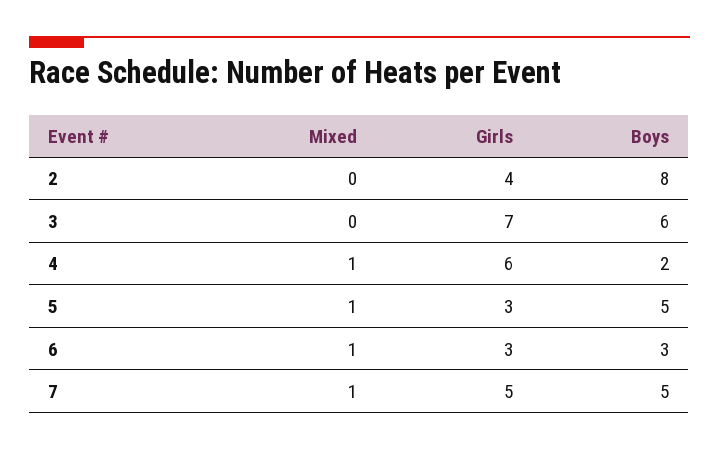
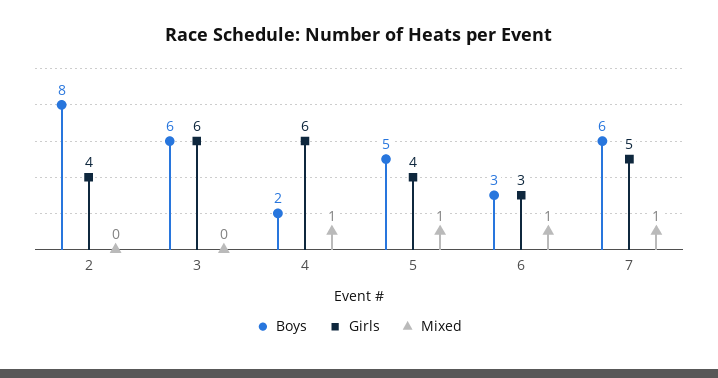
Girls, 3: 7 -> 6
Girls, 5: 3 -> 4
Boys, 7: 5 -> 6

